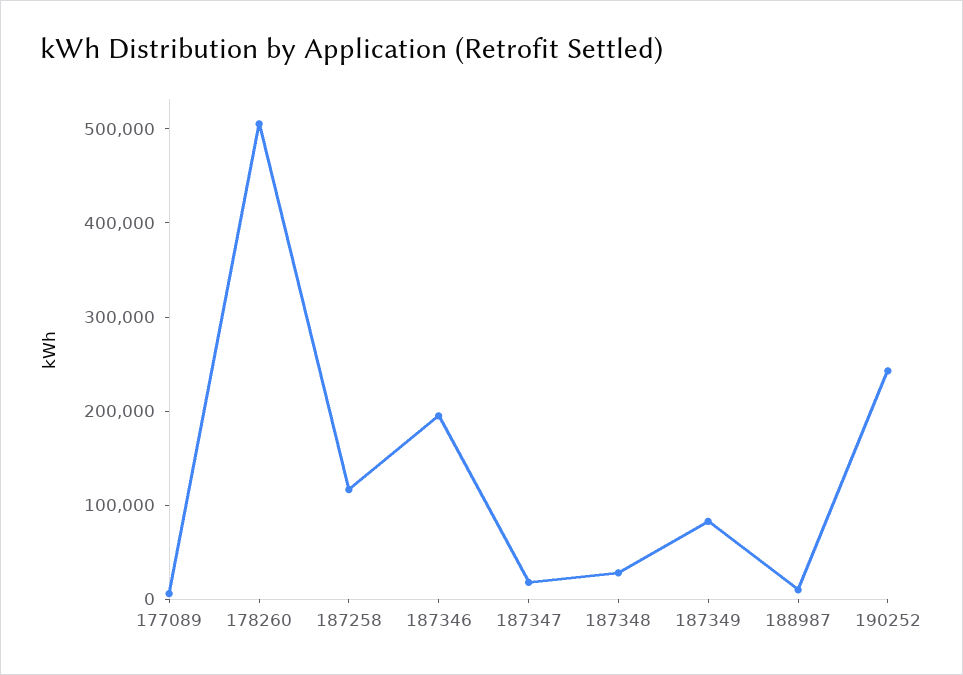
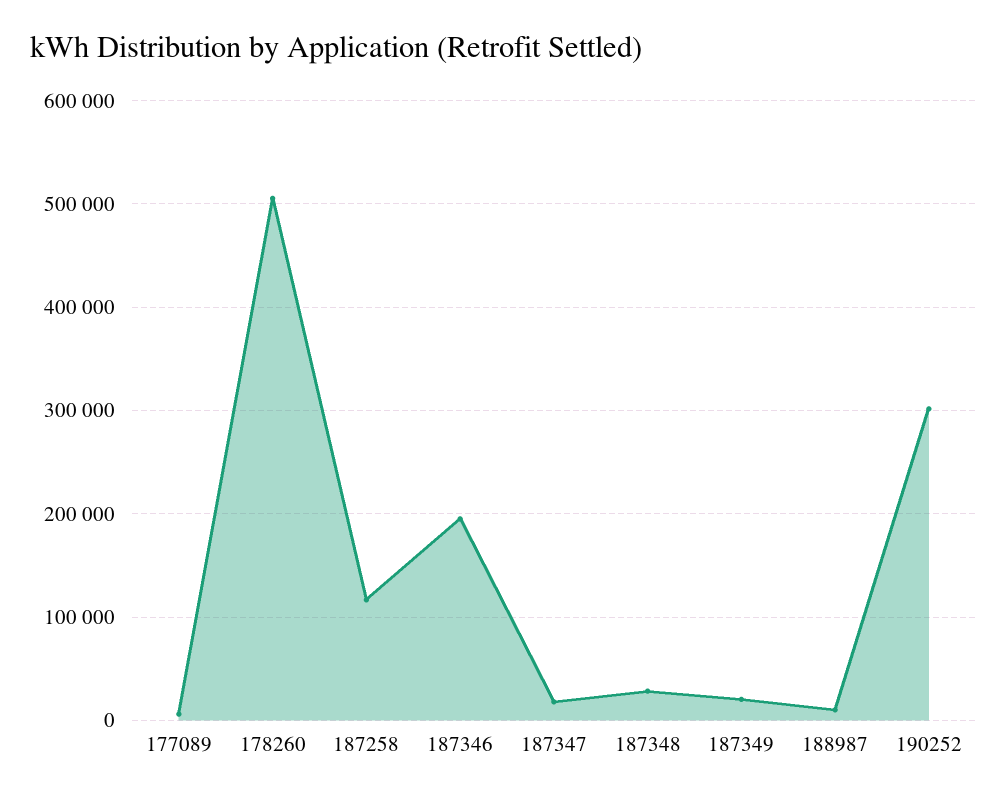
187349: 80000 -> 20000
190252: 240000 -> 300000

